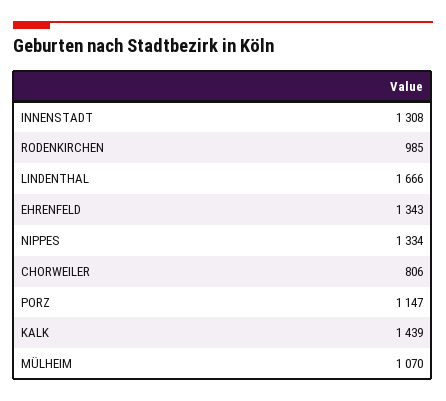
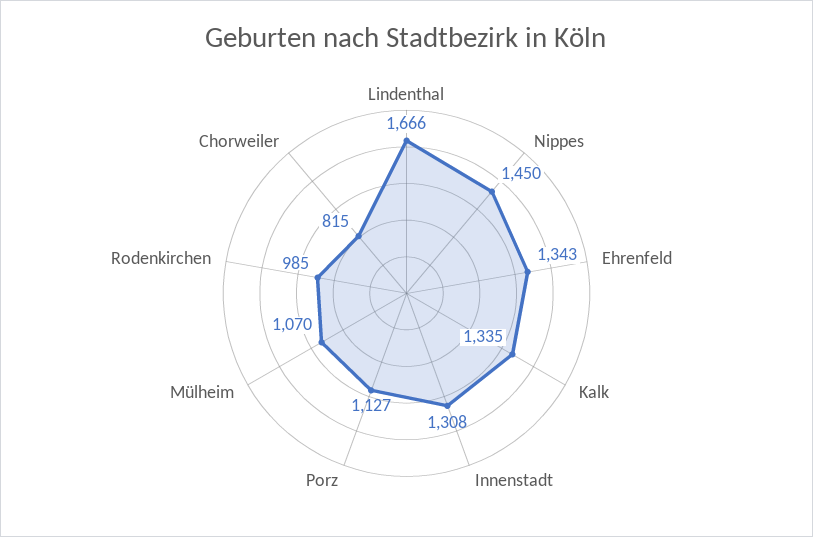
NIPPES: 1334 -> 1450
CHORWEILER: 806 -> 815
PORZ: 1147 -> 1127
KALK: 1439 -> 1335

